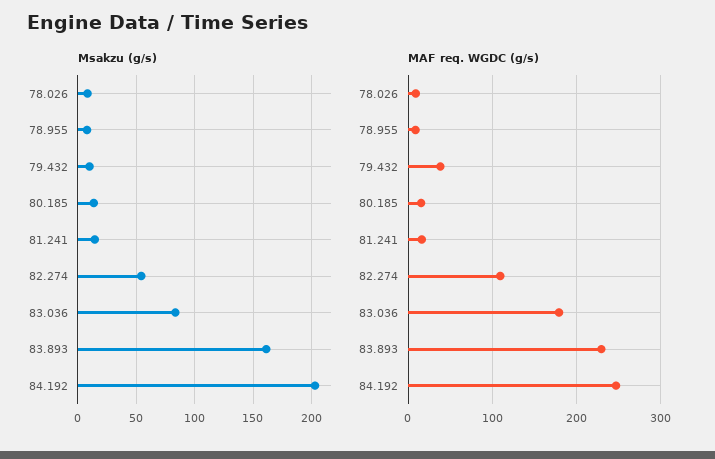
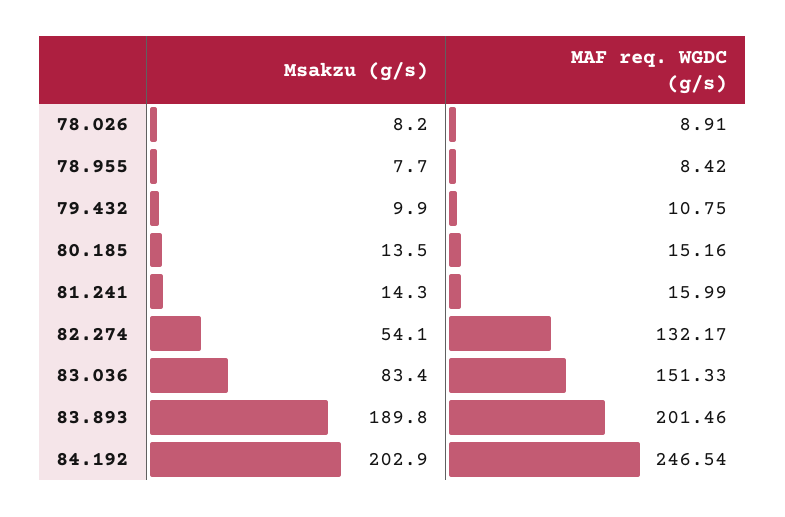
Msakzu (g/s), 83.893: 160 -> 189.8
MAF req. WGDC (g/s), 79.432: 40 -> 10.75
MAF req. WGDC (g/s), 82.274: 110 -> 132.17
MAF req. WGDC (g/s), 83.036: 180 -> 151.33
MAF req. WGDC (g/s), 83.893: 230 -> 201.46

